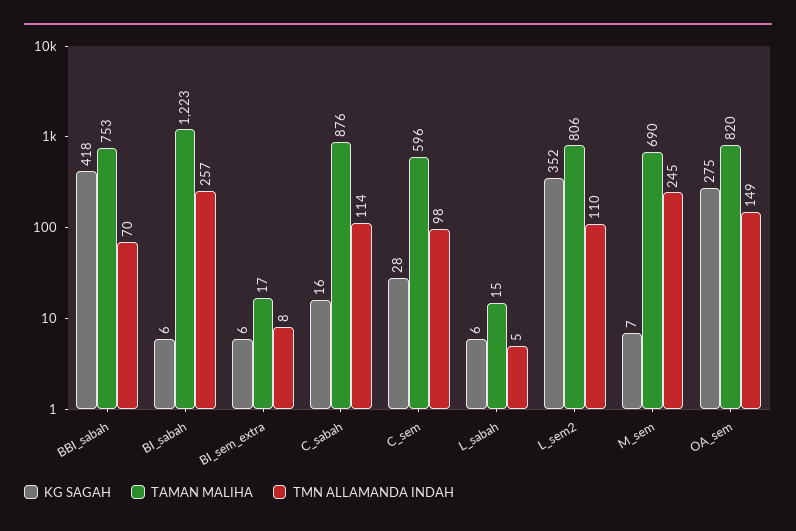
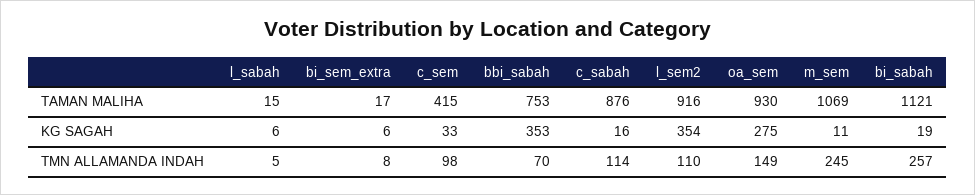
KG SAGAH, BBI_sabah: 418 -> 353
KG SAGAH, BI_sabah: 6 -> 19
TAMAN MALIHA, BI_sabah: 1223 -> 1121
KG SAGAH, C_sem: 28 -> 33
TAMAN MALIHA, C_sem: 596 -> 415
KG SAGAH, L_sem2: 352 -> 354
TAMAN MALIHA, L_sem2: 806 -> 916
KG SAGAH, M_sem: 7 -> 11
TAMAN MALIHA, M_sem: 690 -> 1069
TAMAN MALIHA, OA_sem: 820 -> 930

